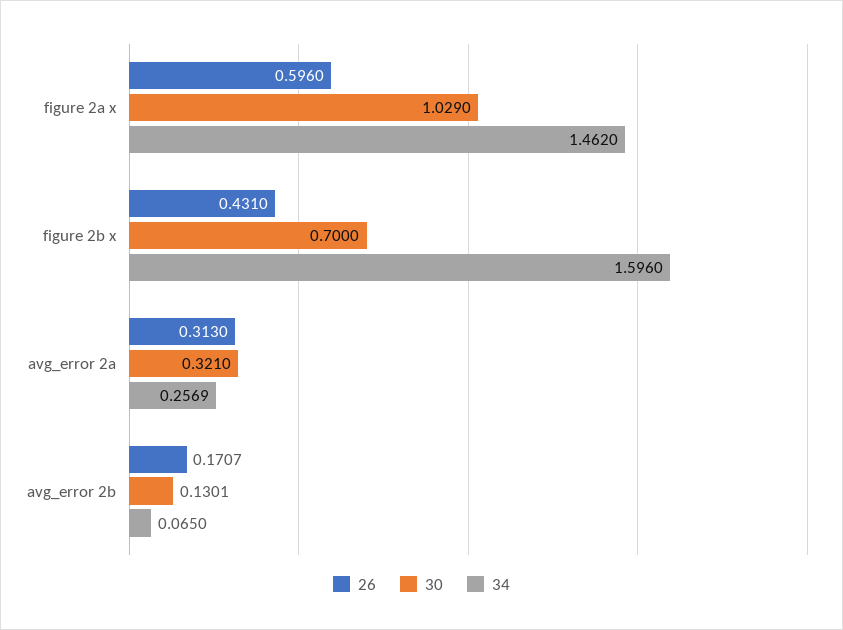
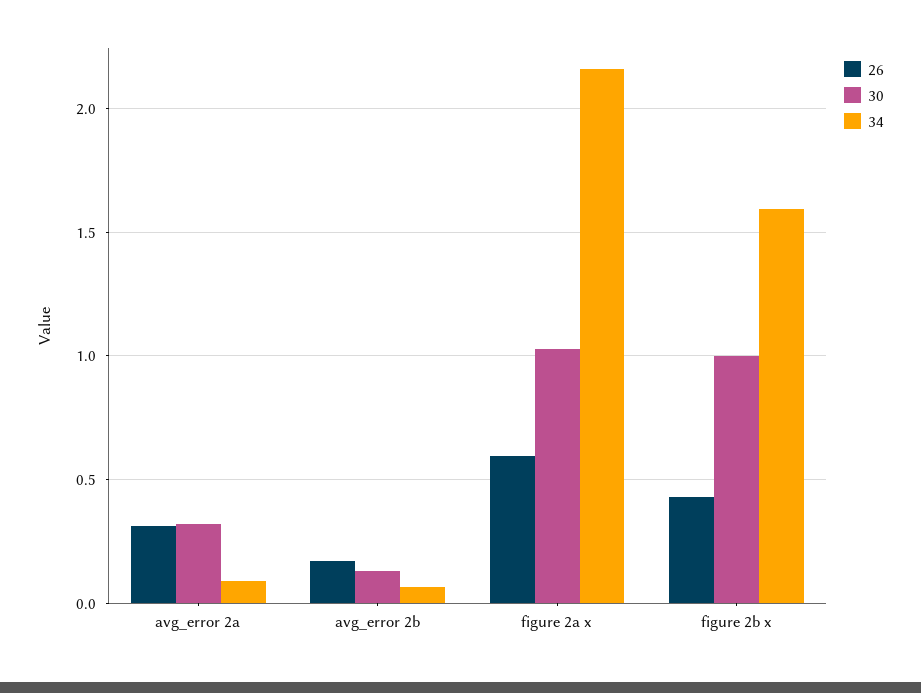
34, figure 2a x: 1.462 -> 2.15
30, figure 2b x: 0.7 -> 1
34, avg_error 2a: 0.2569 -> 0.1

